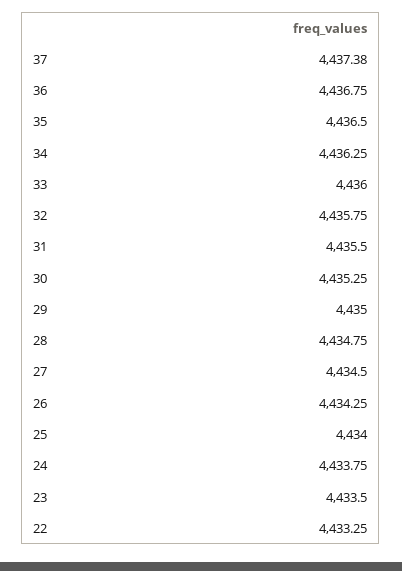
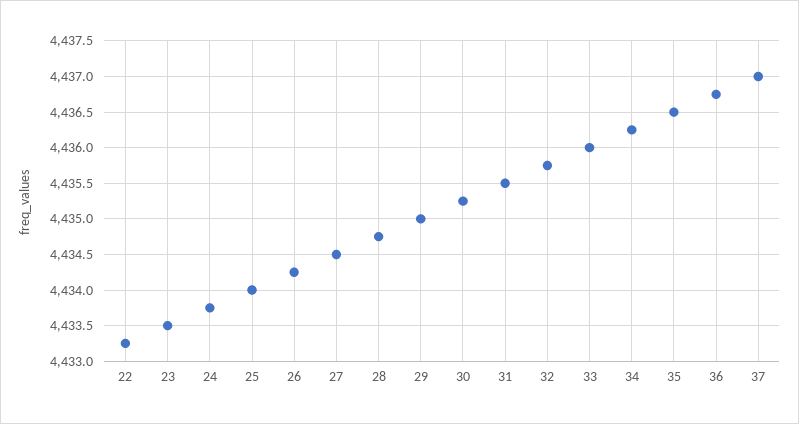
37: 4437.38 -> 4437

